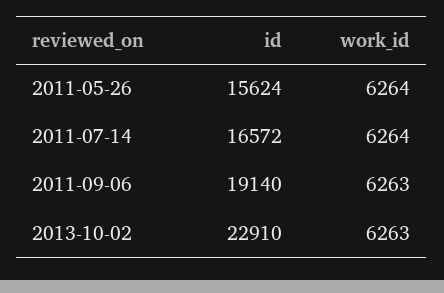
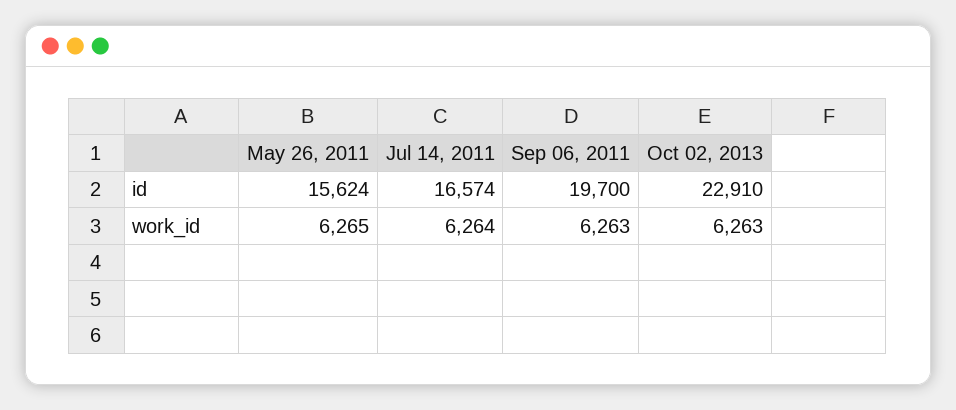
work_id, 2011-05-26: 6264 -> 6265
id, 2011-07-14: 16572 -> 16574
id, 2011-09-06: 19140 -> 19700

